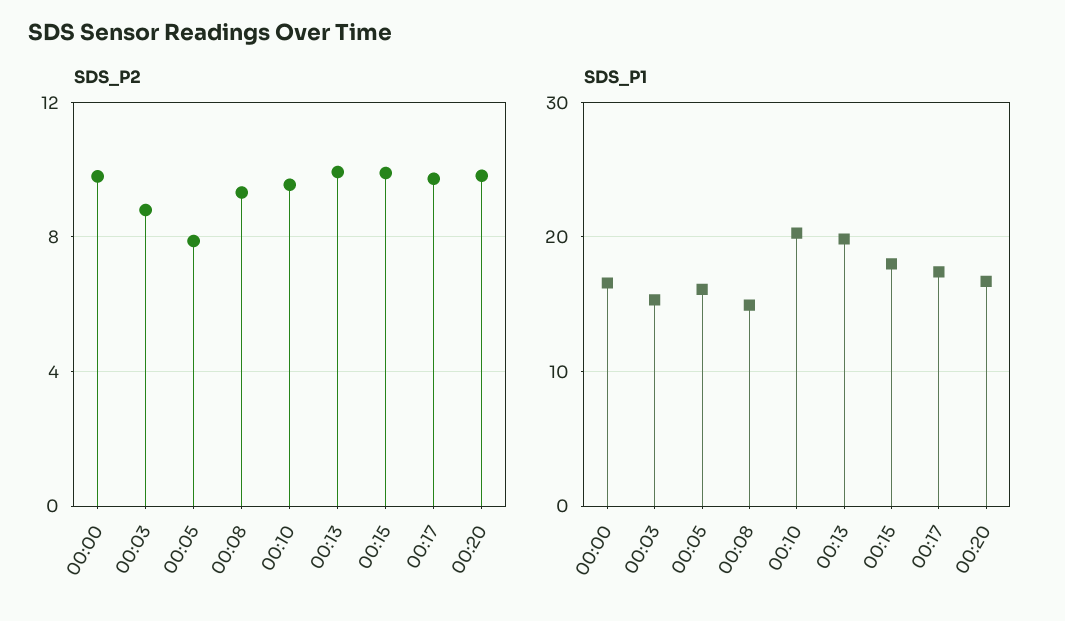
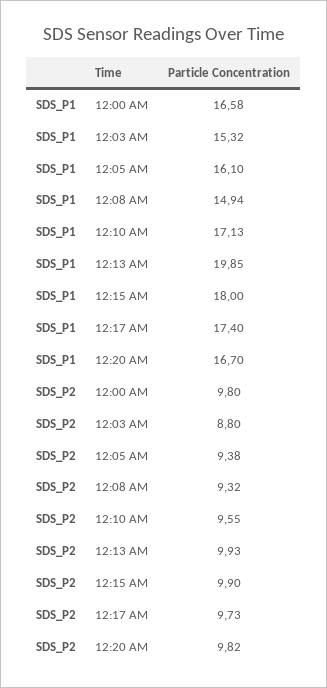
SDS_P2, 00:05: 8 -> 9.38
SDS_P1, 00:10: 20 -> 17.13

